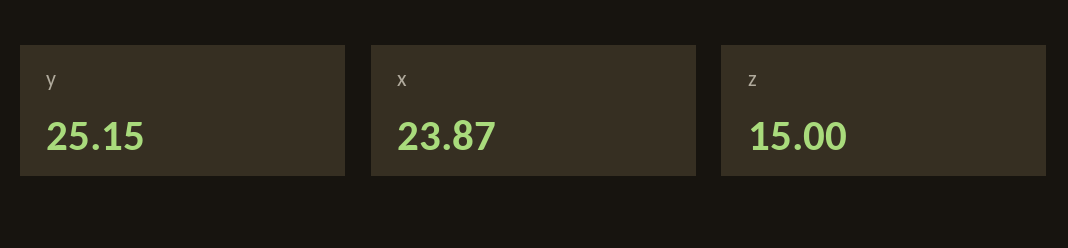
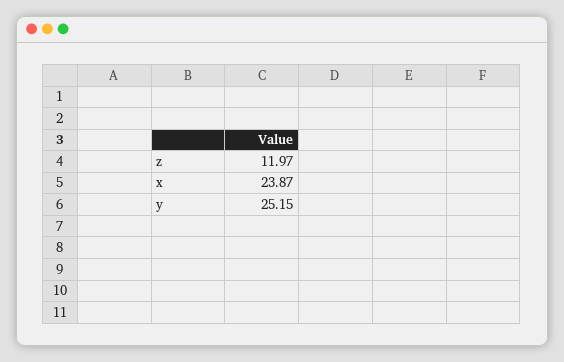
z: 15 -> 11.97

